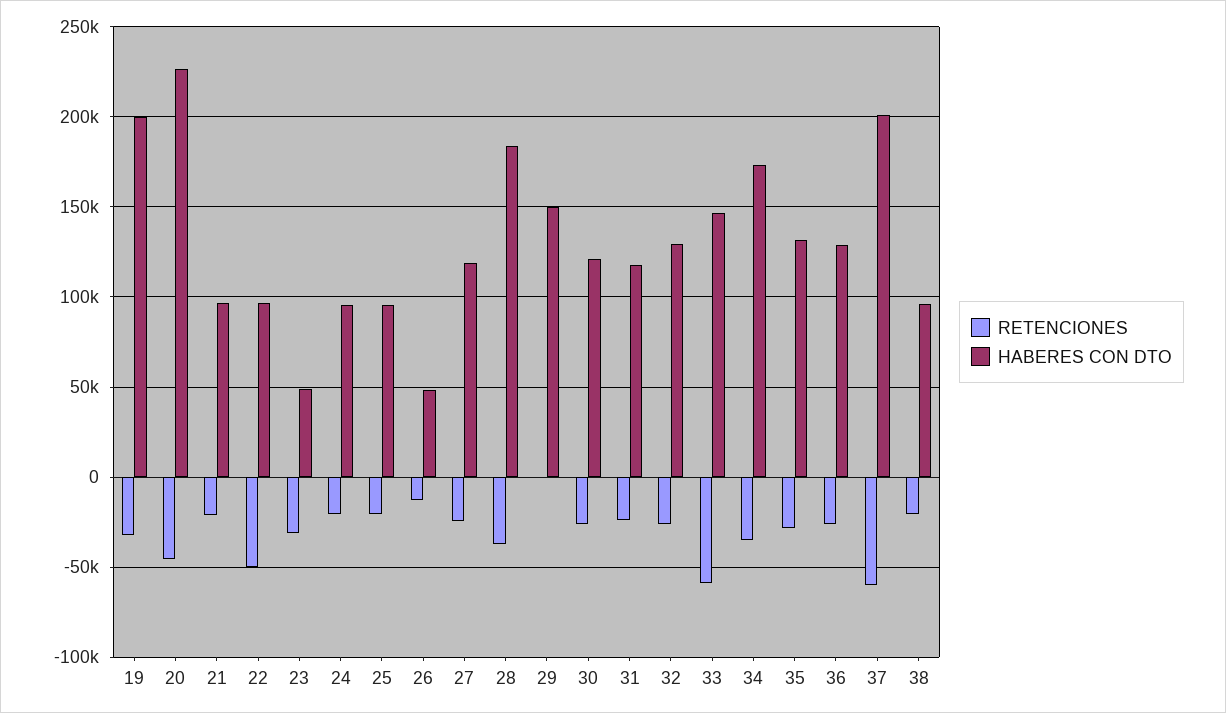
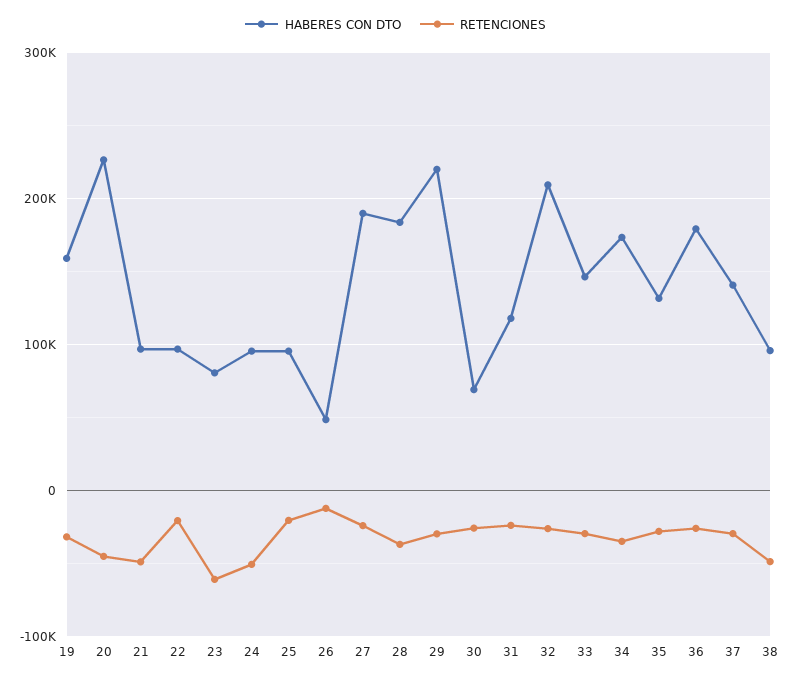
HABERES CON DTO, 19: 200000 -> 160000
RETENCIONES, 21: -20000 -> -50000
RETENCIONES, 22: -50000 -> -20000
RETENCIONES, 23: -30000 -> -60000
HABERES CON DTO, 23: 50000 -> 80000
RETENCIONES, 24: -20000 -> -50000
HABERES CON DTO, 27: 120000 -> 190000
RETENCIONES, 29: 0 -> -30000
HABERES CON DTO, 29: 150000 -> 220000
HABERES CON DTO, 30: 120000 -> 70000
HABERES CON DTO, 32: 130000 -> 210000
RETENCIONES, 33: -60000 -> -30000
HABERES CON DTO, 36: 130000 -> 180000
RETENCIONES, 37: -60000 -> -30000
HABERES CON DTO, 37: 200000 -> 140000
RETENCIONES, 38: -20000 -> -50000

